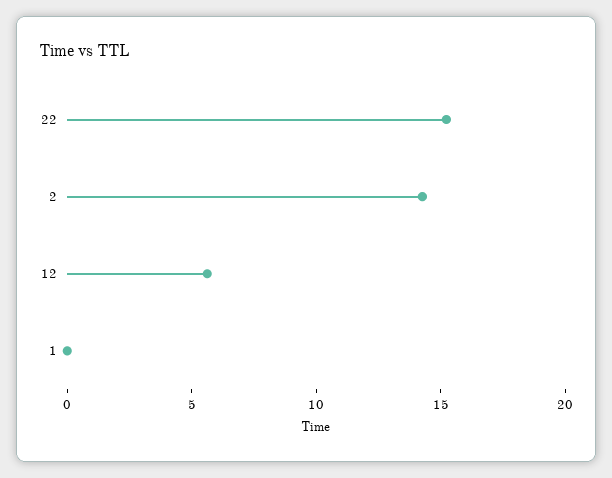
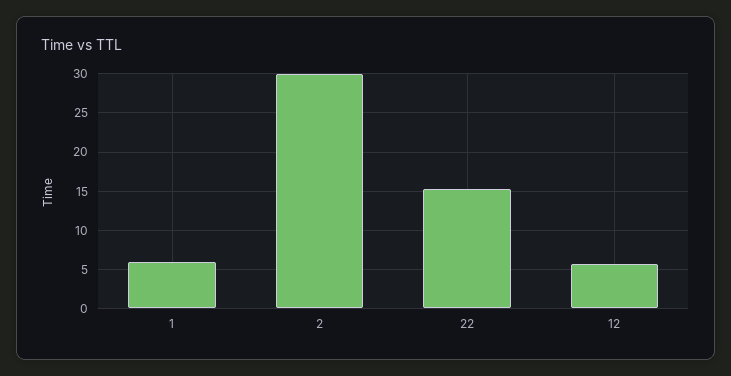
2: 14 -> 30
1: 0 -> 6

